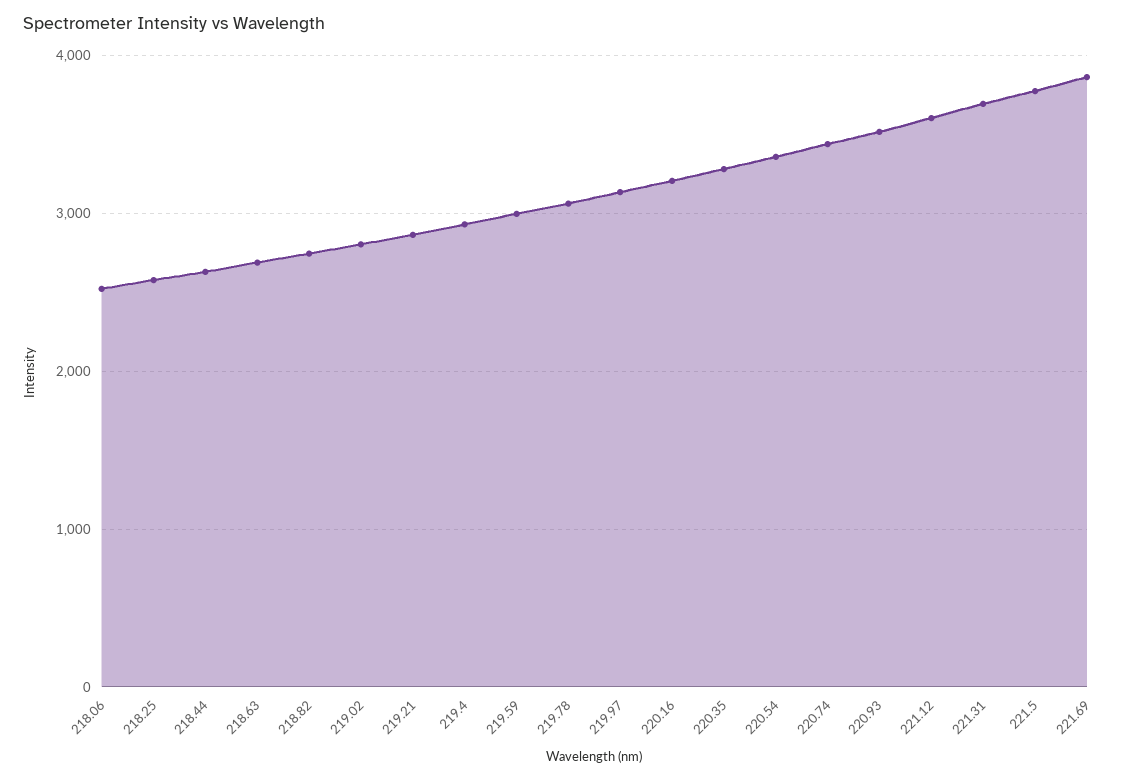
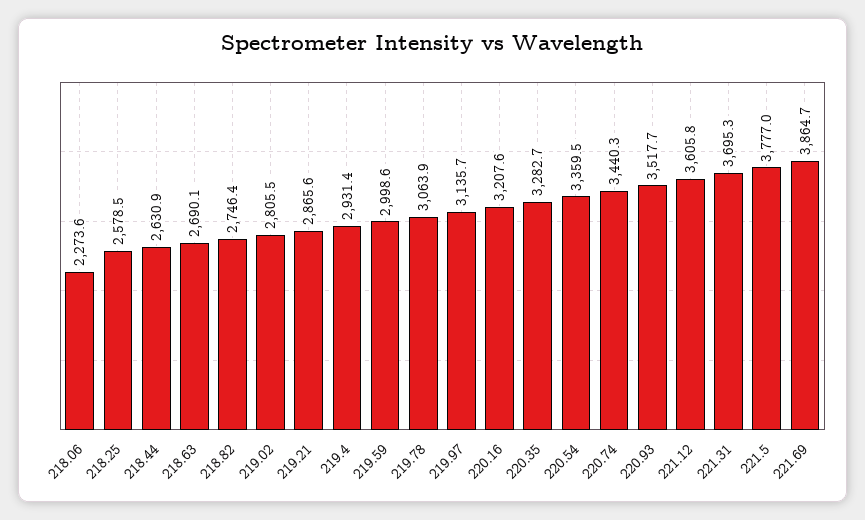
218.06: 2500 -> 2273.6

